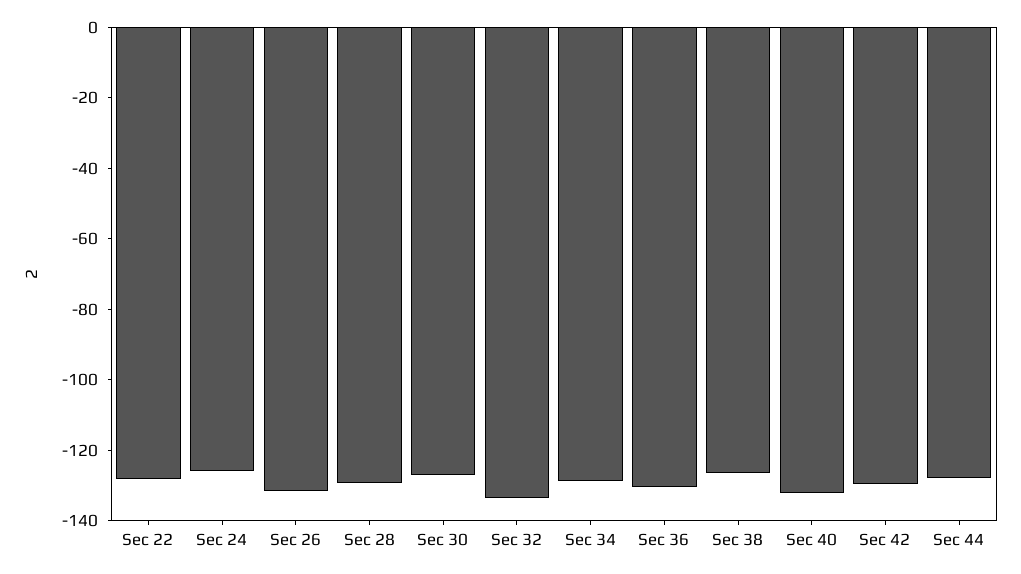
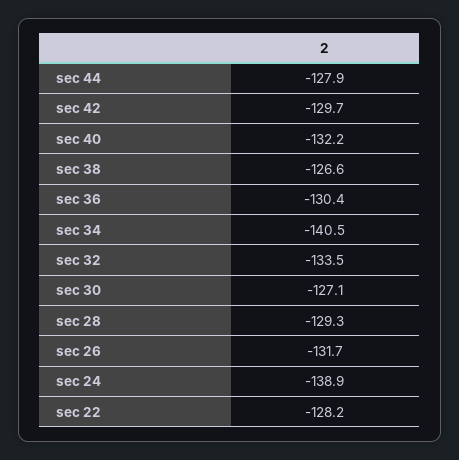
Sec 24: -125 -> -138.9
Sec 34: -130 -> -140.5

